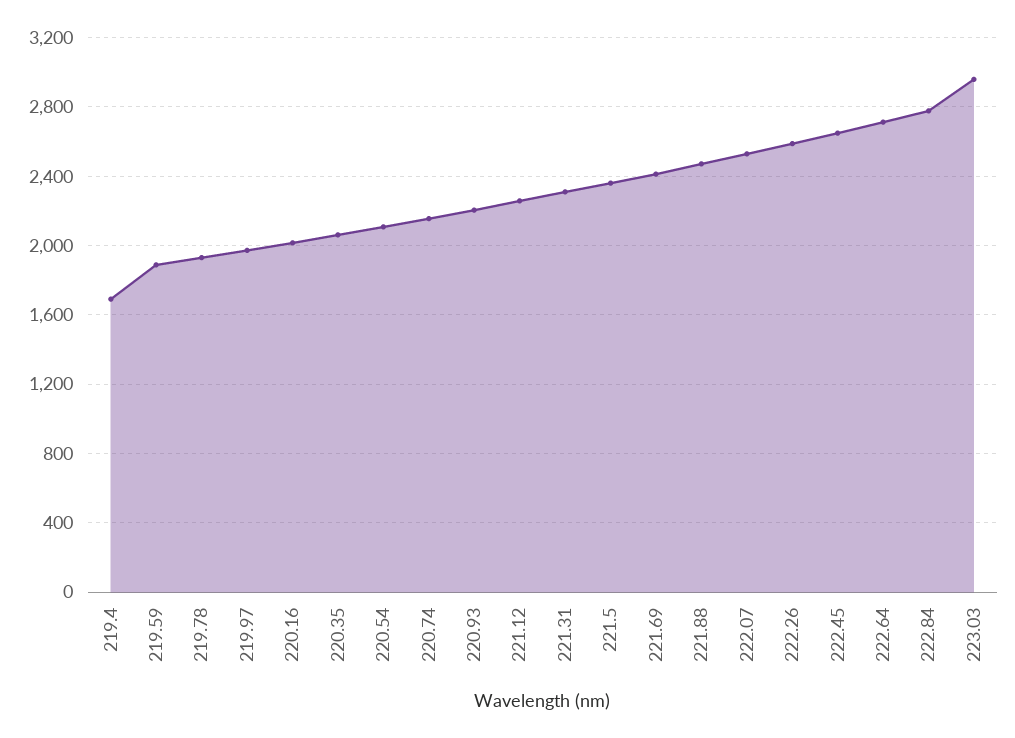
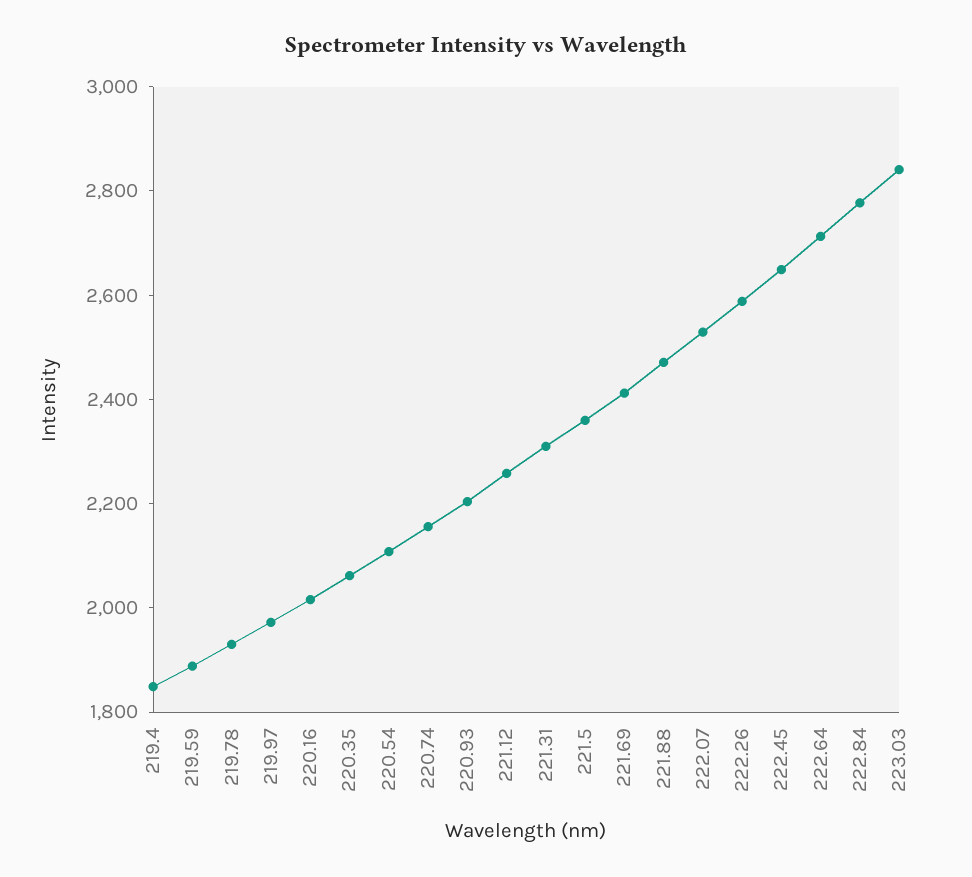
219.4: 1700 -> 1850
223.03: 2950 -> 2850

